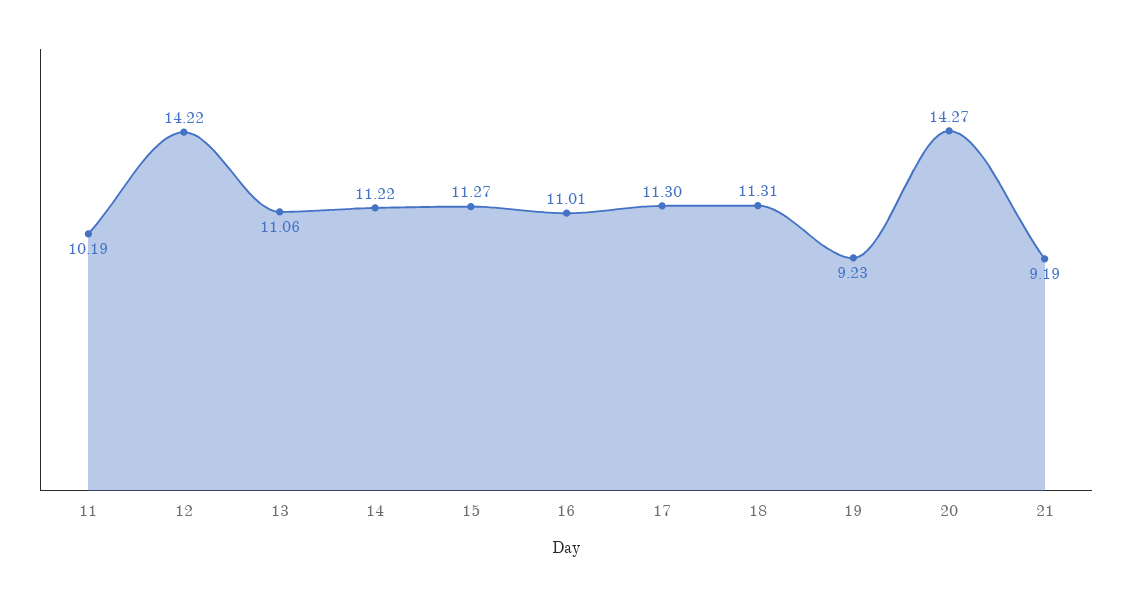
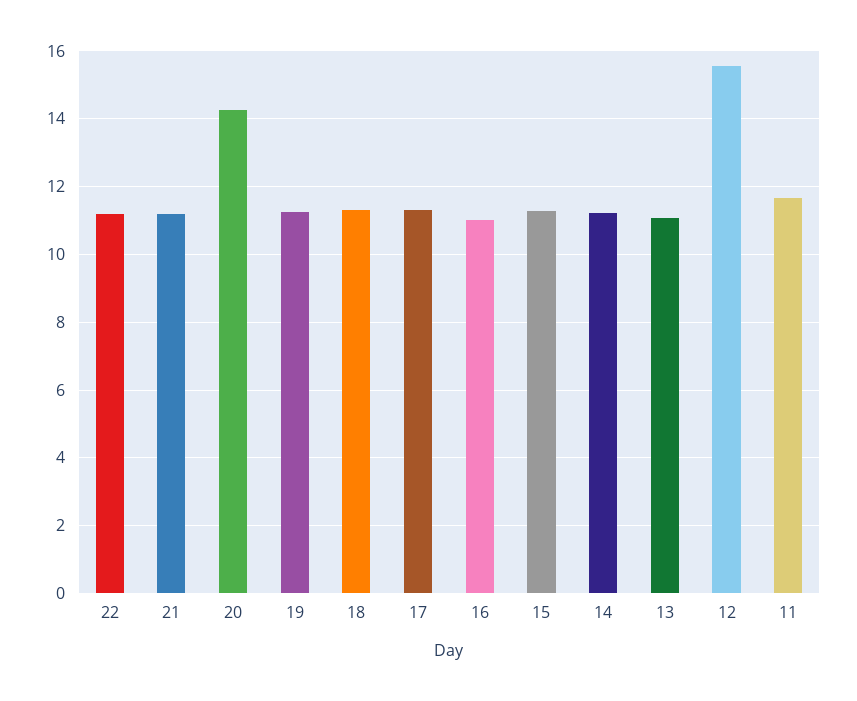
11: 10.19 -> 11.6
12: 14.22 -> 15.6
19: 9.23 -> 11.2
21: 9.19 -> 11.2
22: none -> 11.2

